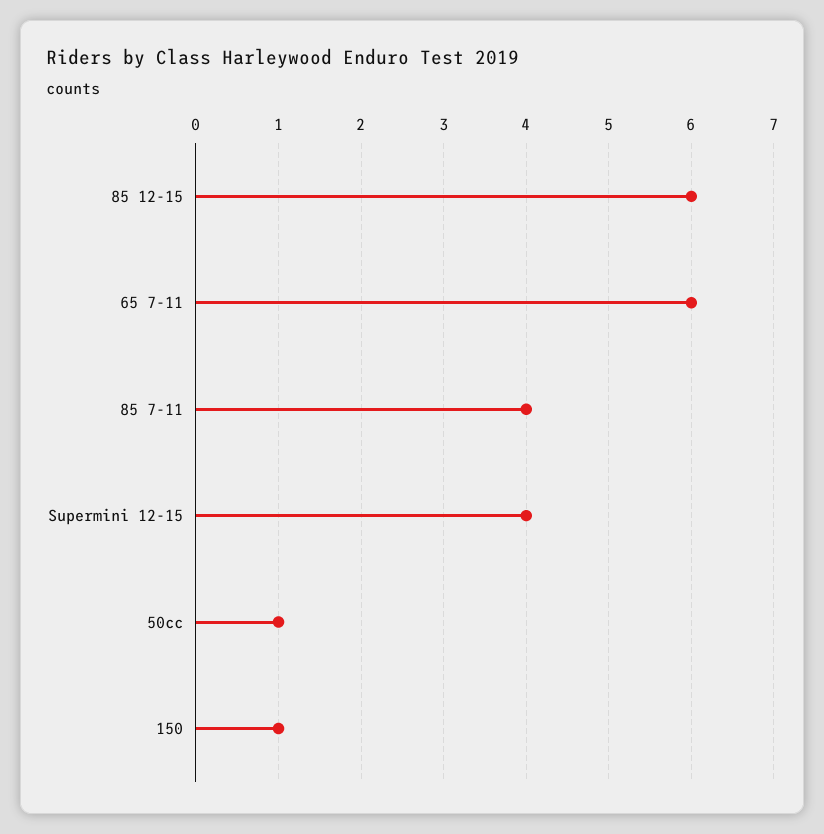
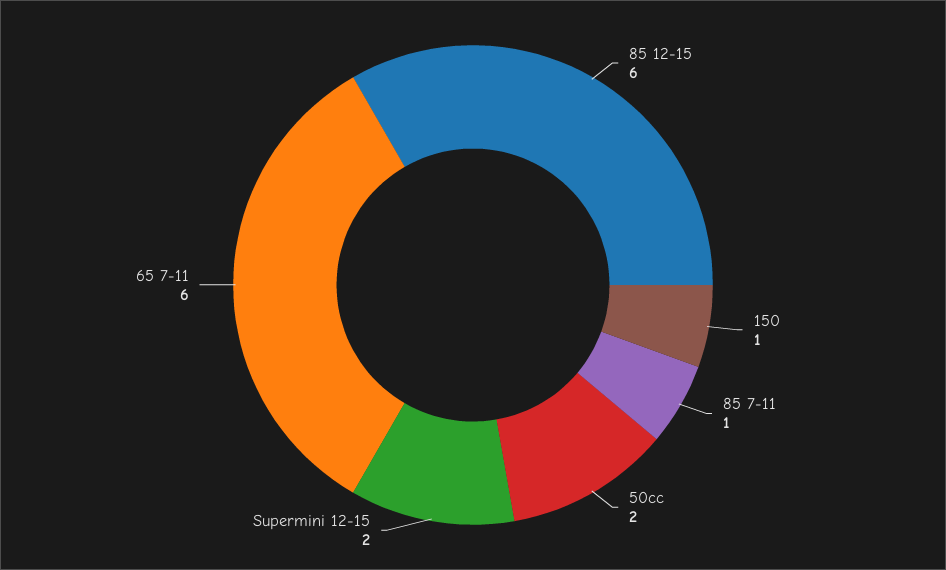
85 7-11: 4 -> 1
Supermini 12-15: 4 -> 2
50cc: 1 -> 2

